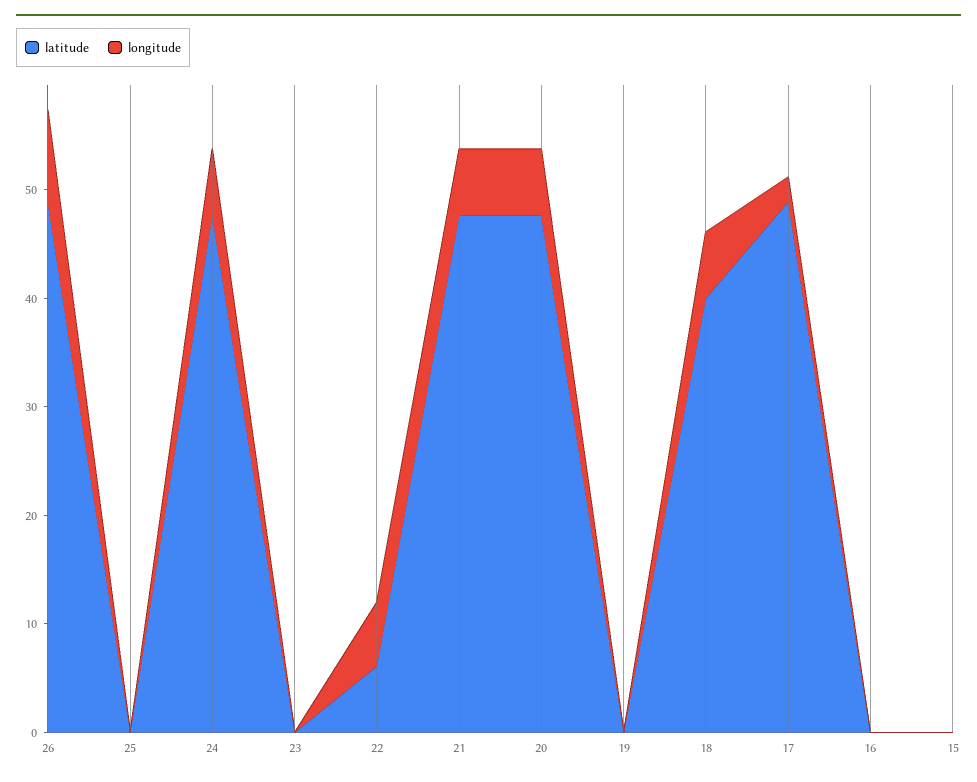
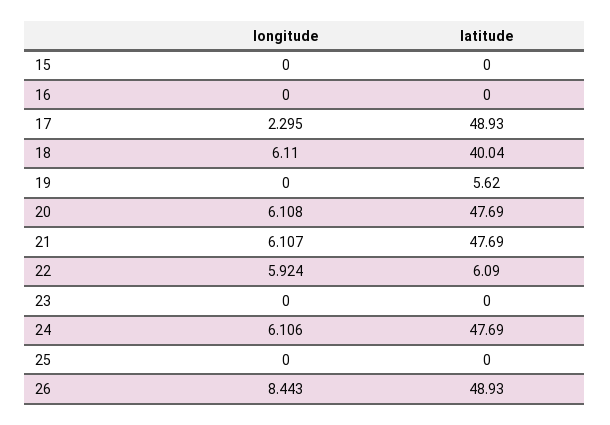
latitude, 19: 0 -> 5.62

